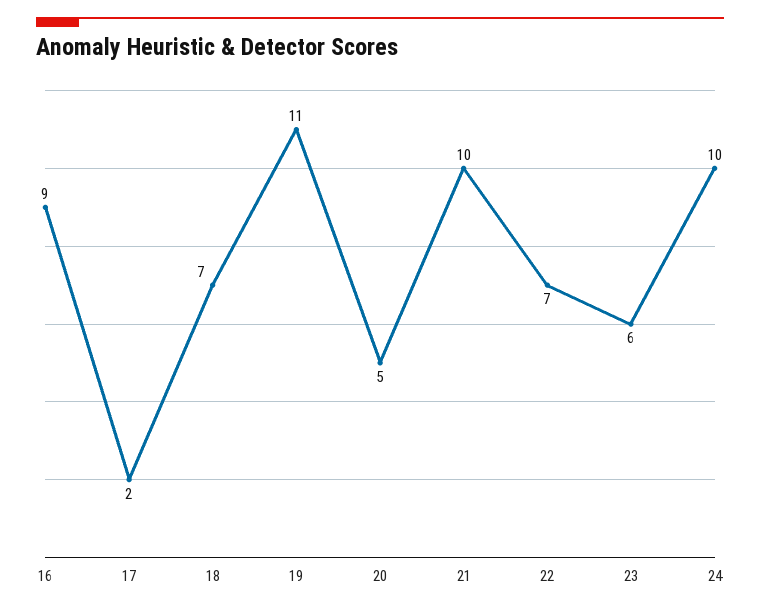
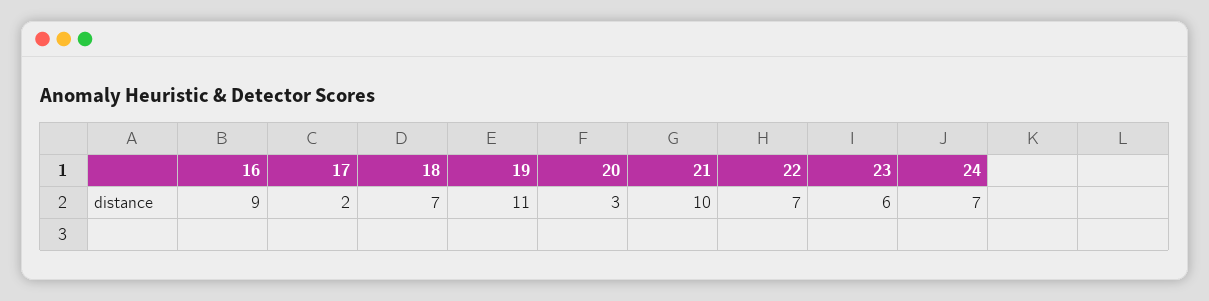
20: 5 -> 3
24: 10 -> 7

